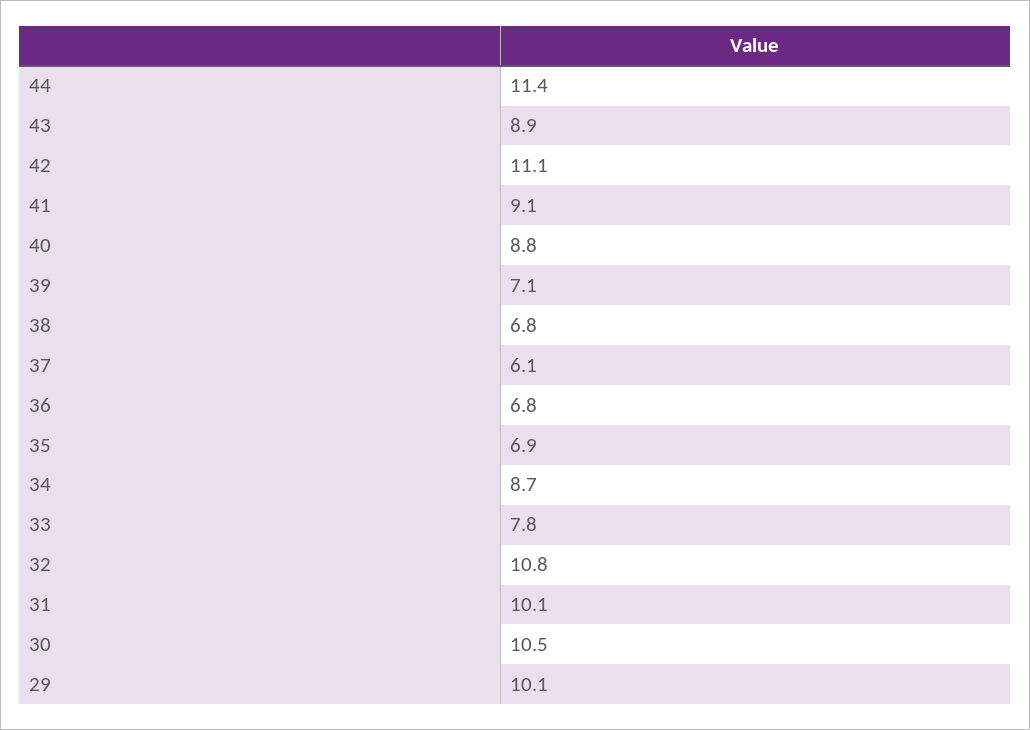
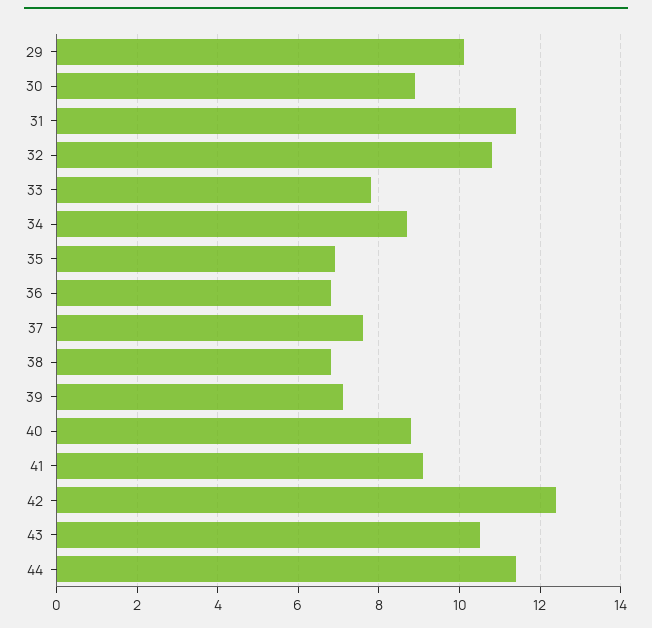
43: 8.9 -> 10.5
42: 11.1 -> 12.5
37: 6.1 -> 7.5
31: 10.1 -> 11.5
30: 10.5 -> 9

